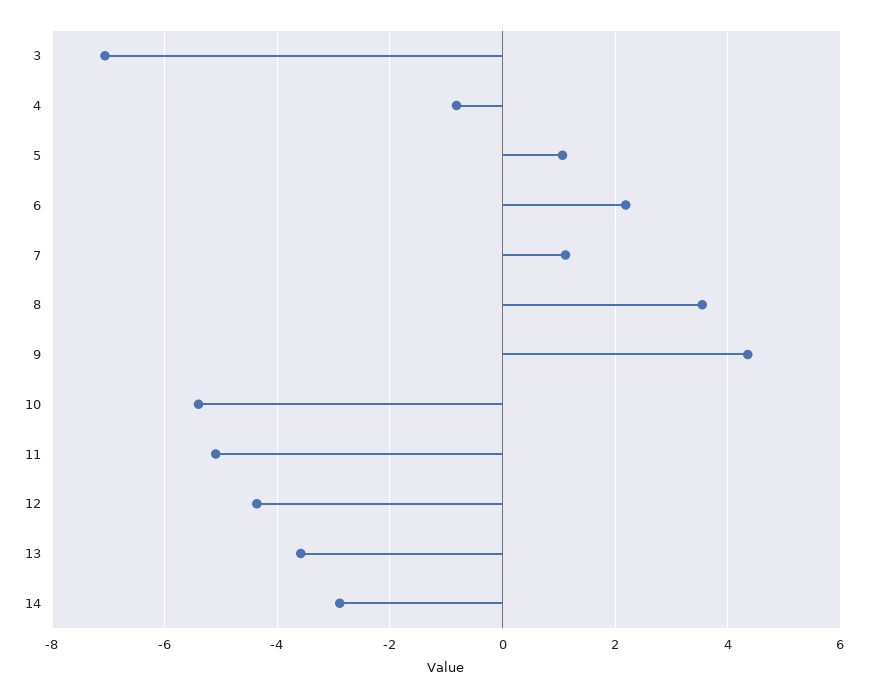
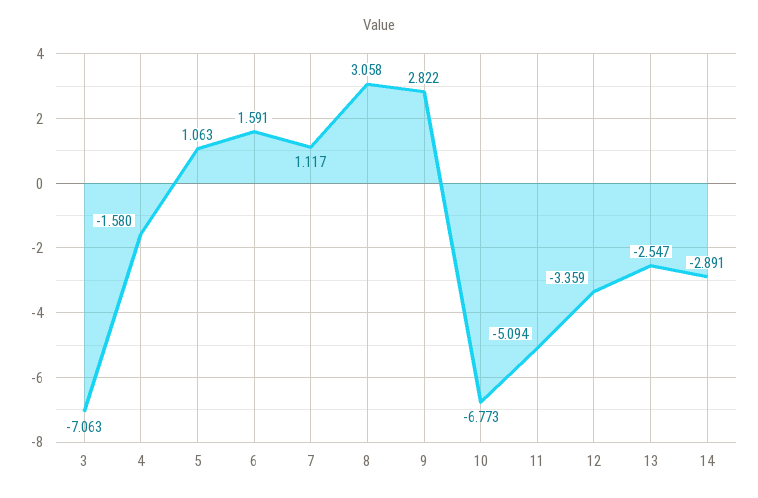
4: -0.8 -> -1.58
6: 2.2 -> 1.591
8: 3.6 -> 3.058
9: 4.4 -> 2.822
10: -5.4 -> -6.773
12: -4.4 -> -3.359
13: -3.6 -> -2.547

